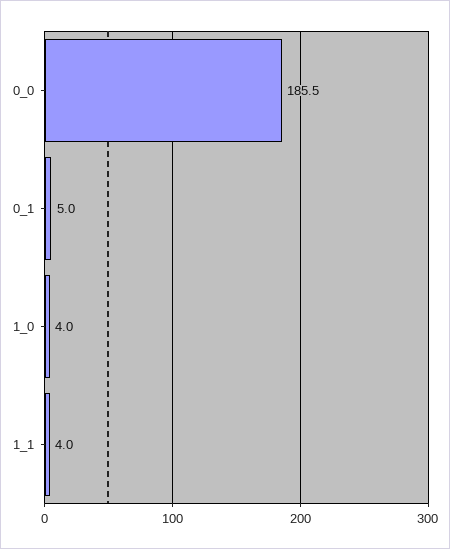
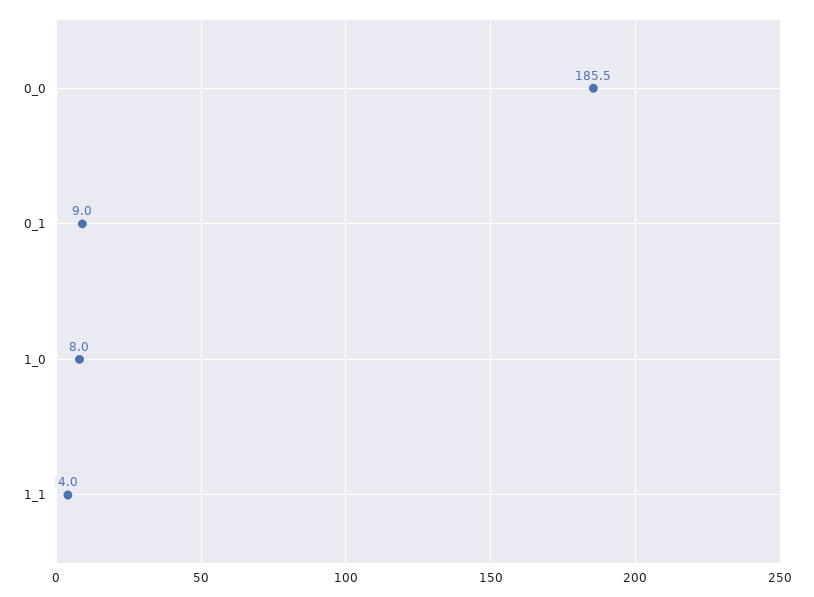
0_1: 5 -> 9
1_0: 4 -> 8

